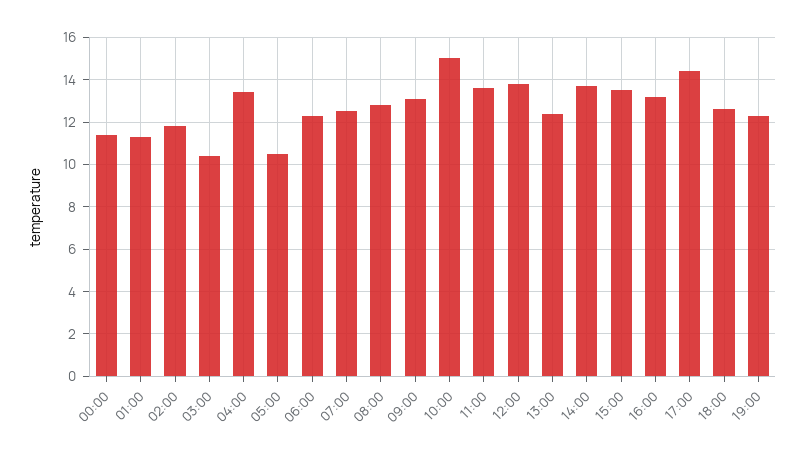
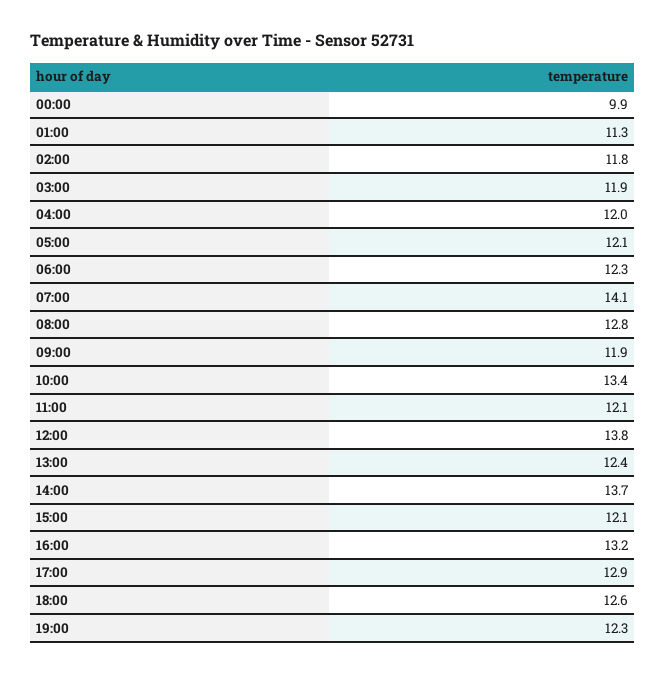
00:00: 11.5 -> 9.9
03:00: 10.5 -> 11.9
04:00: 13.5 -> 12
05:00: 10.5 -> 12.1
07:00: 12.5 -> 14.1
09:00: 13 -> 11.9
10:00: 15 -> 13.4
11:00: 13.5 -> 12.1
15:00: 13.5 -> 12.1
17:00: 14.5 -> 12.9

